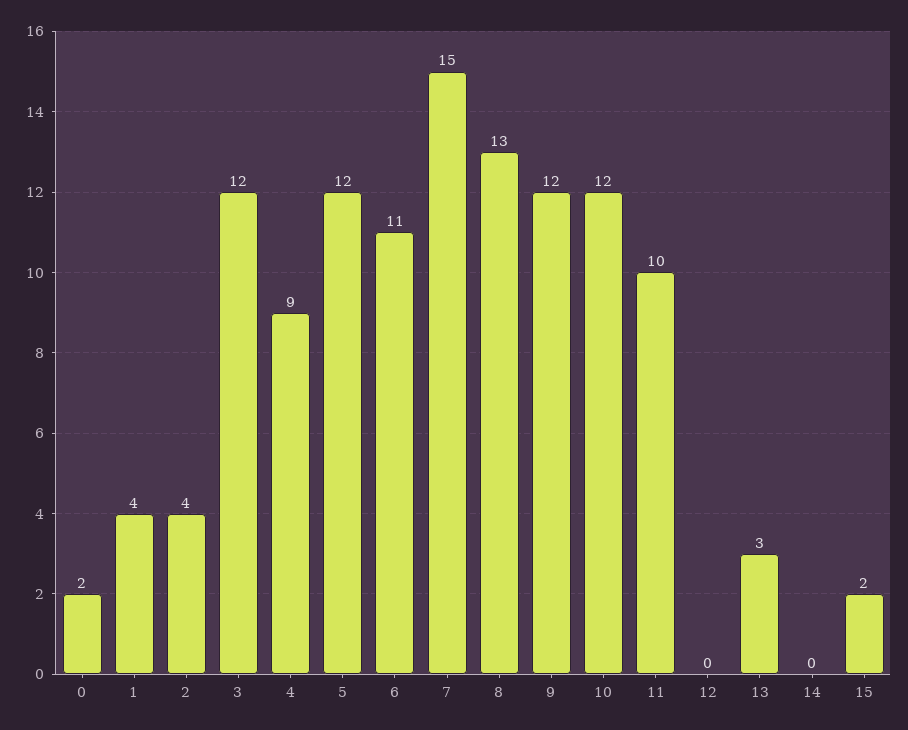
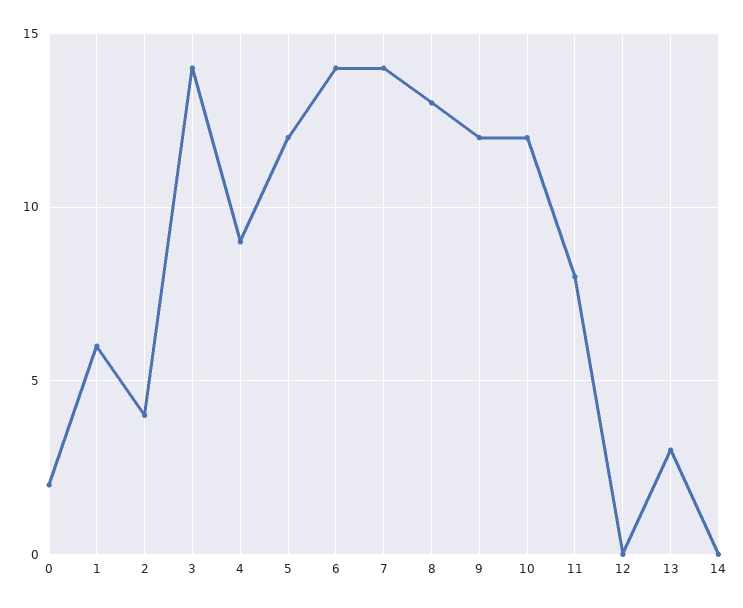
1: 4 -> 6
3: 12 -> 14
6: 11 -> 14
7: 15 -> 14
11: 10 -> 8
15: 2 -> none

